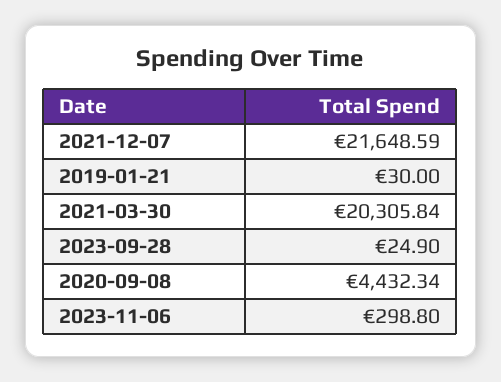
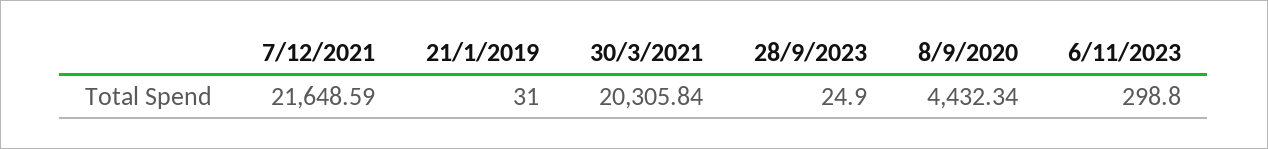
2019-01-21: 30 -> 31

